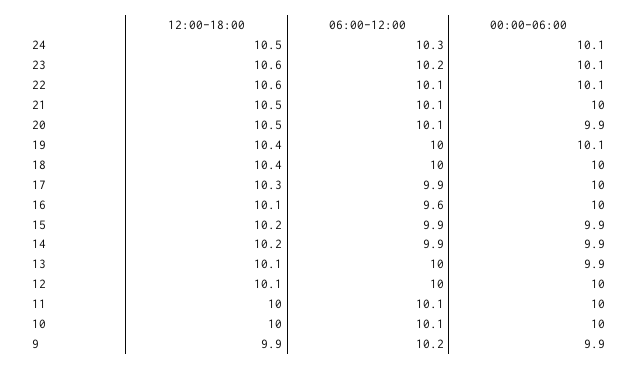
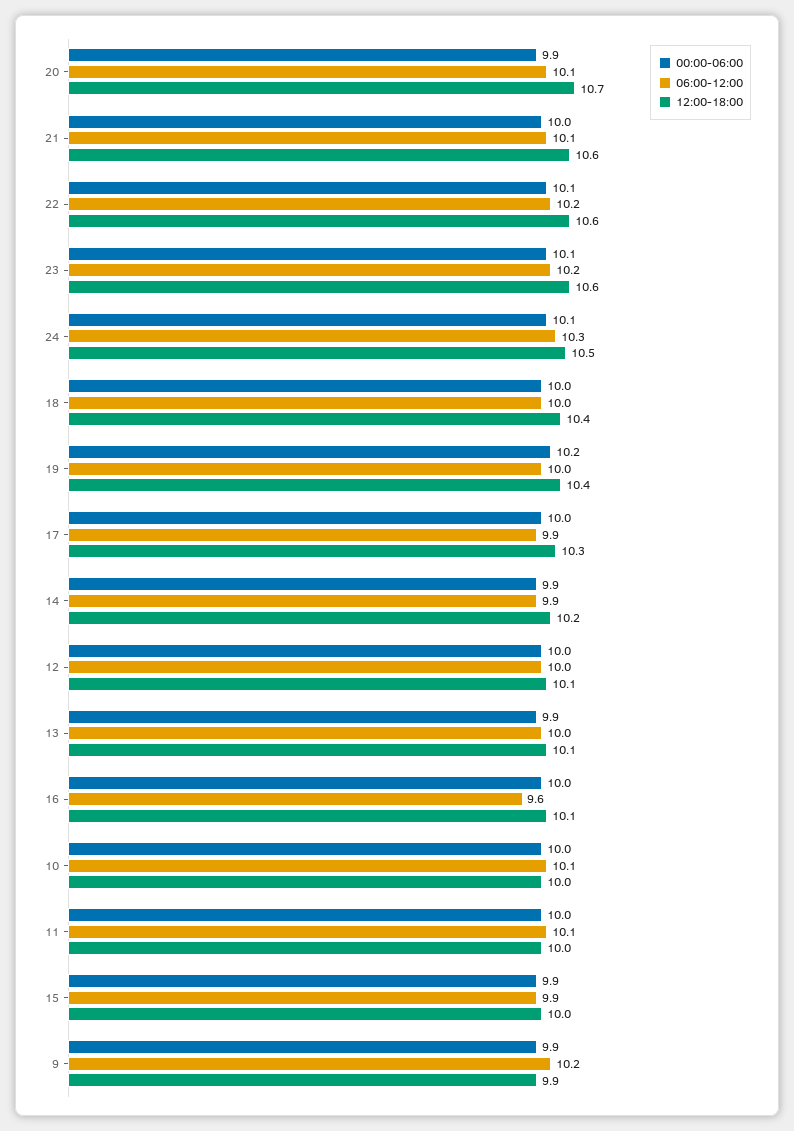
06:00-12:00, 22: 10.1 -> 10.2
12:00-18:00, 21: 10.5 -> 10.6
12:00-18:00, 20: 10.5 -> 10.7
00:00-06:00, 19: 10.1 -> 10.2
12:00-18:00, 15: 10.2 -> 10

